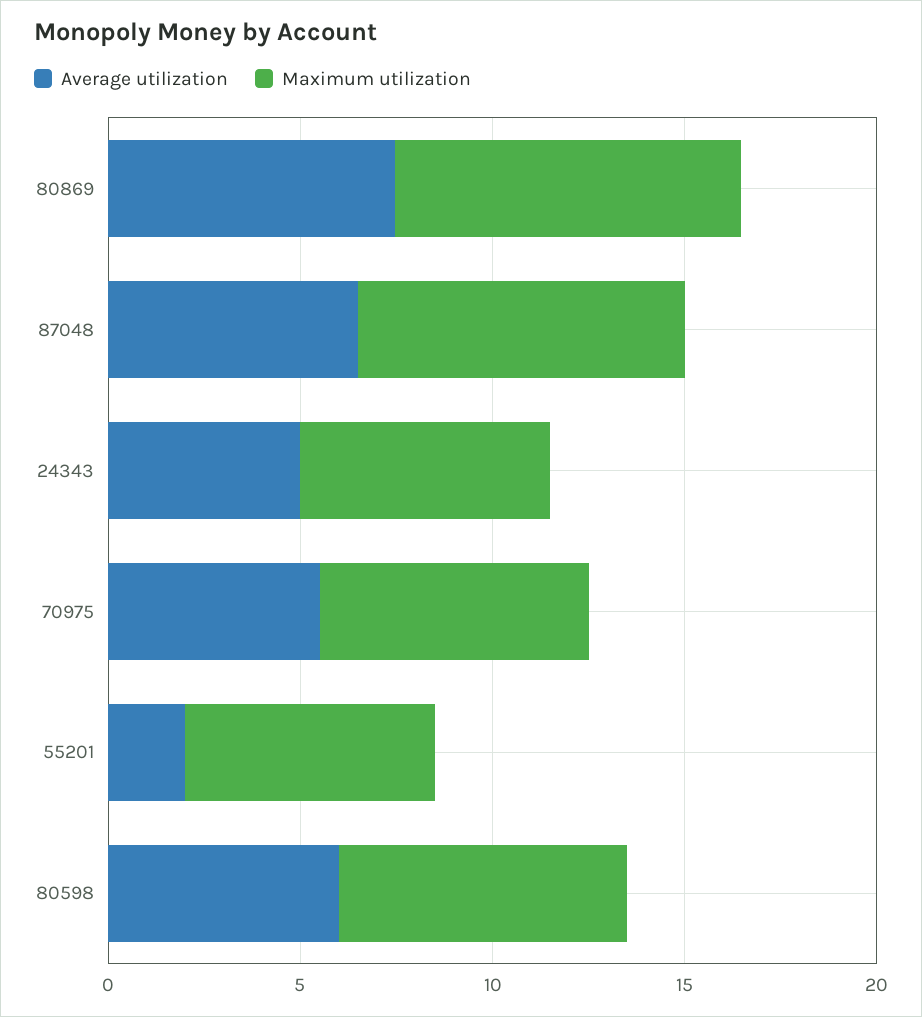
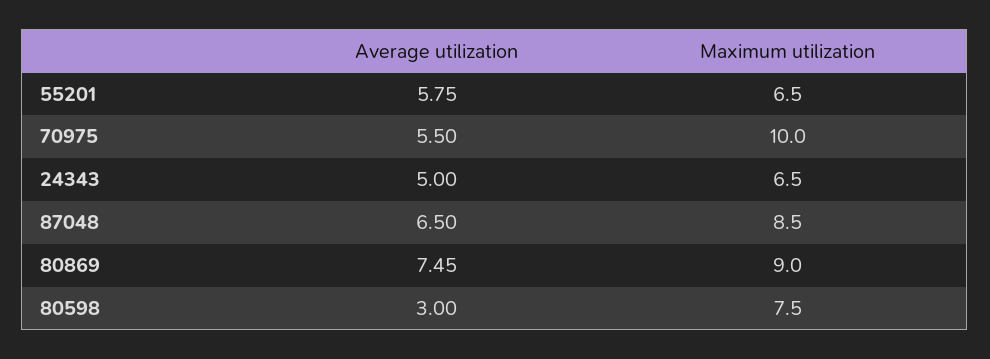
Maximum utilization, 70975: 7 -> 10
Average utilization, 55201: 2 -> 5.75
Average utilization, 80598: 6 -> 3

